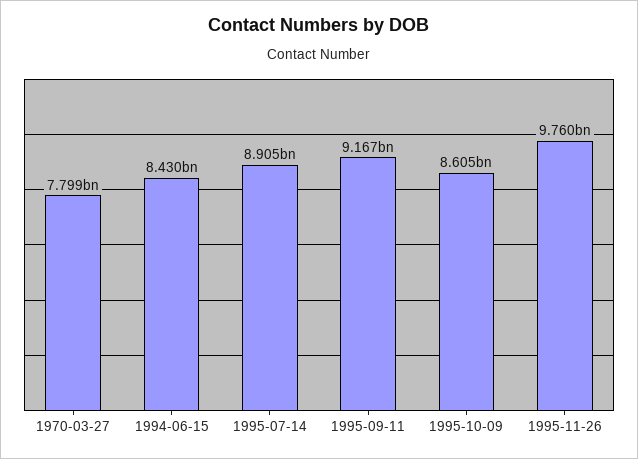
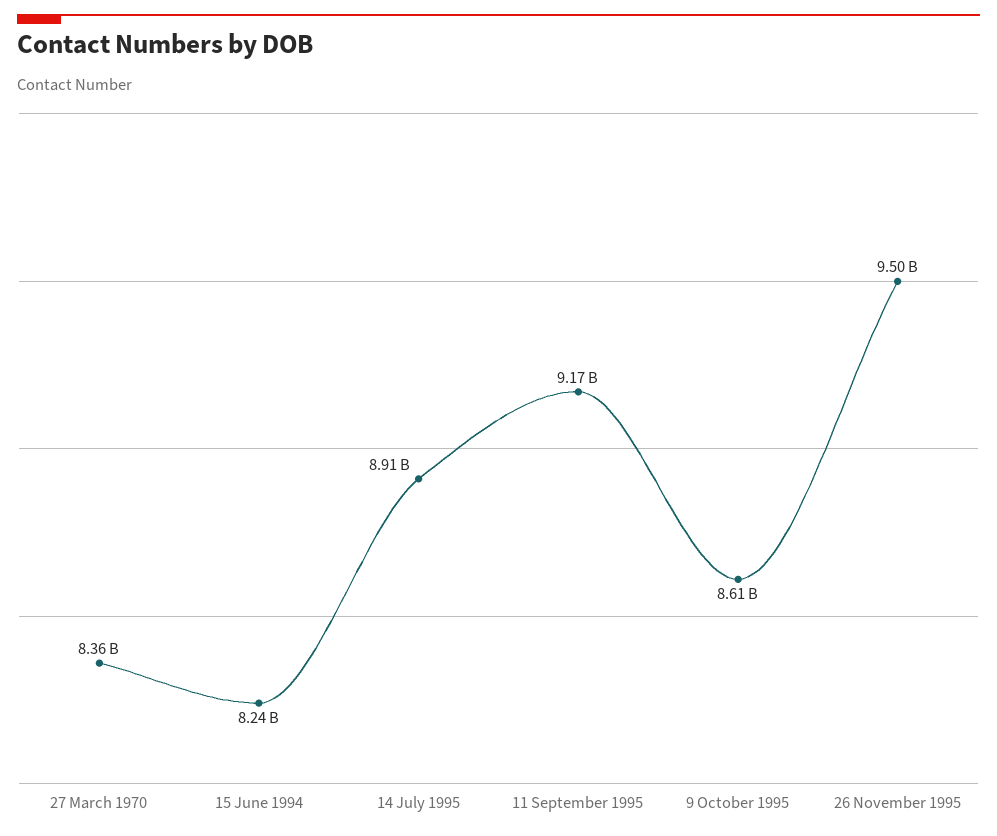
1970-03-27: 7799000000 -> 8360000000
1994-06-15: 8430000000 -> 8240000000
1995-11-26: 9760000000 -> 9500000000

